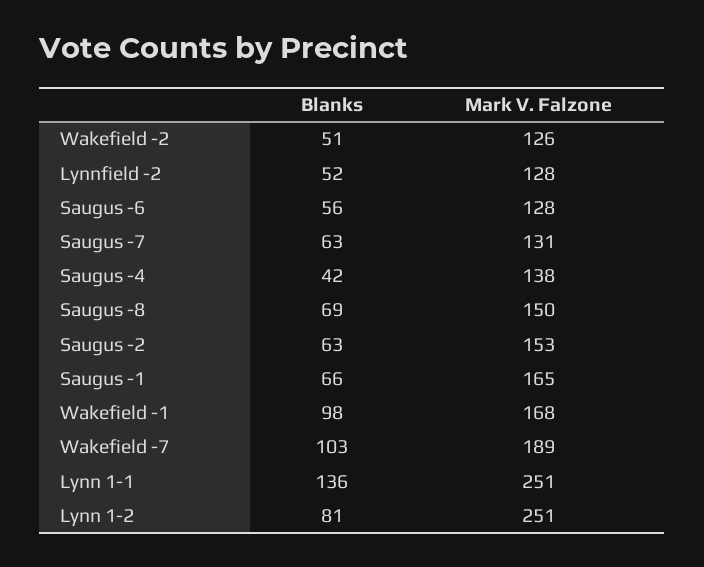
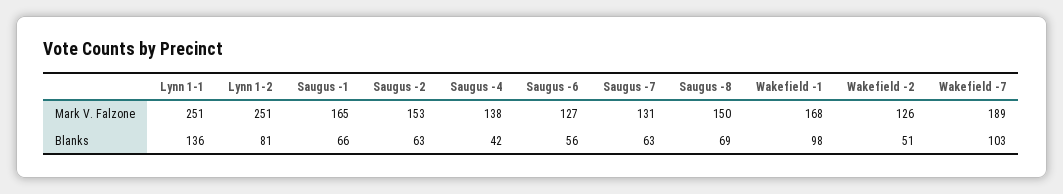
Blanks, Lynnfield -2: 52 -> none
Mark V. Falzone, Lynnfield -2: 128 -> none
Mark V. Falzone, Saugus -6: 128 -> 127

